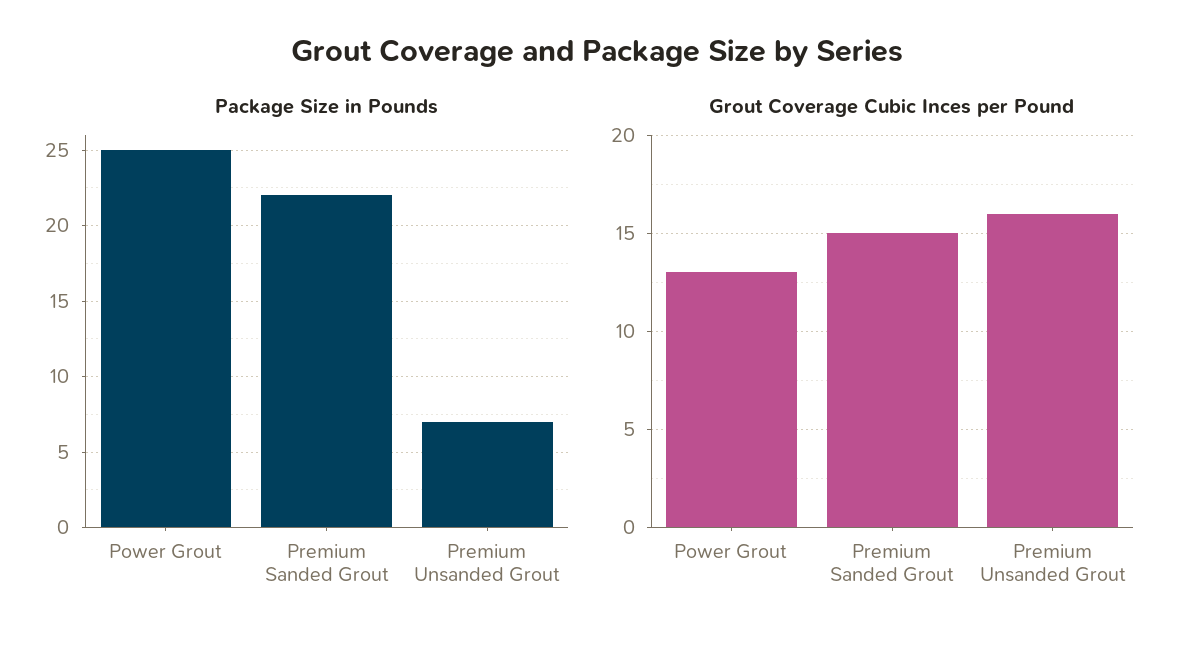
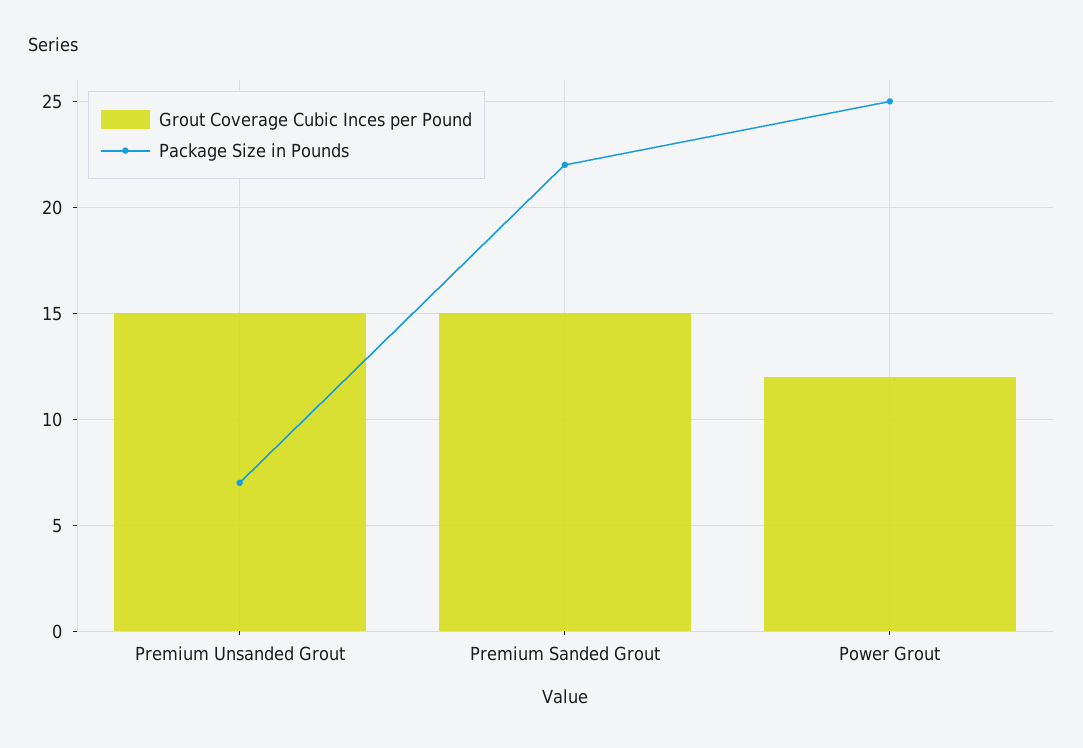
Grout Coverage Cubic Inces per Pound, Power Grout: 13 -> 12
Grout Coverage Cubic Inces per Pound, Premium Unsanded Grout: 16 -> 15

